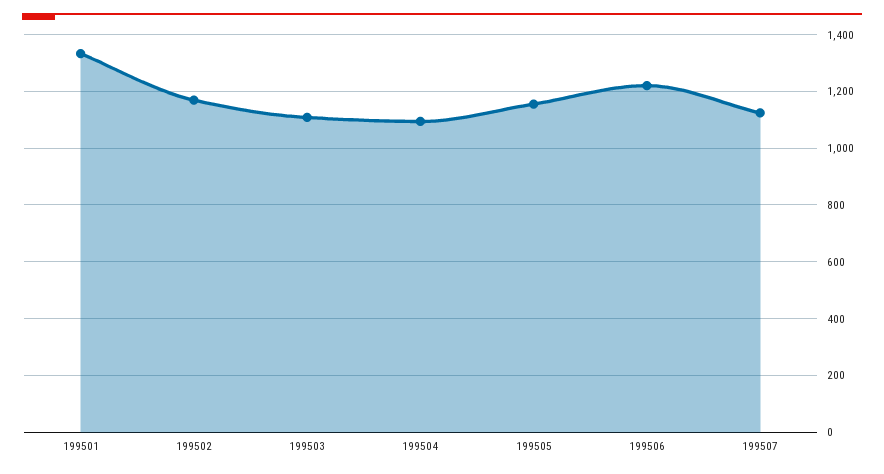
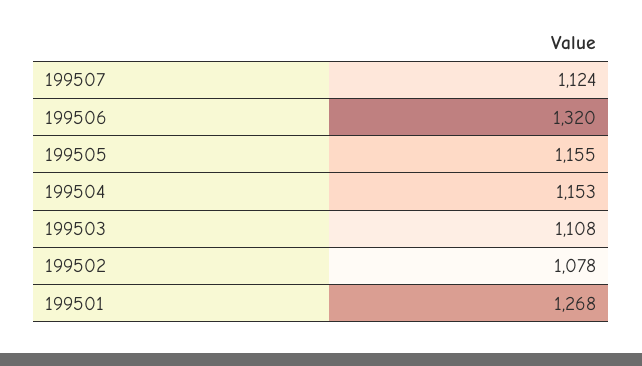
199501: 1325 -> 1268
199502: 1175 -> 1078
199504: 1100 -> 1153
199506: 1225 -> 1320

